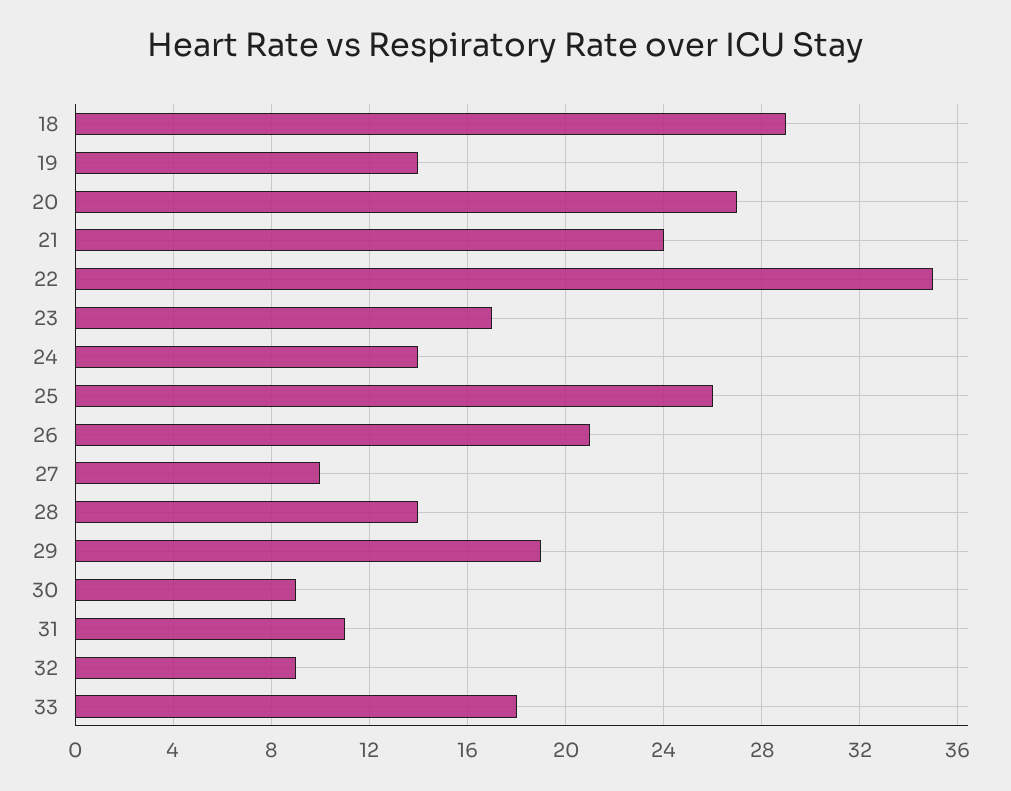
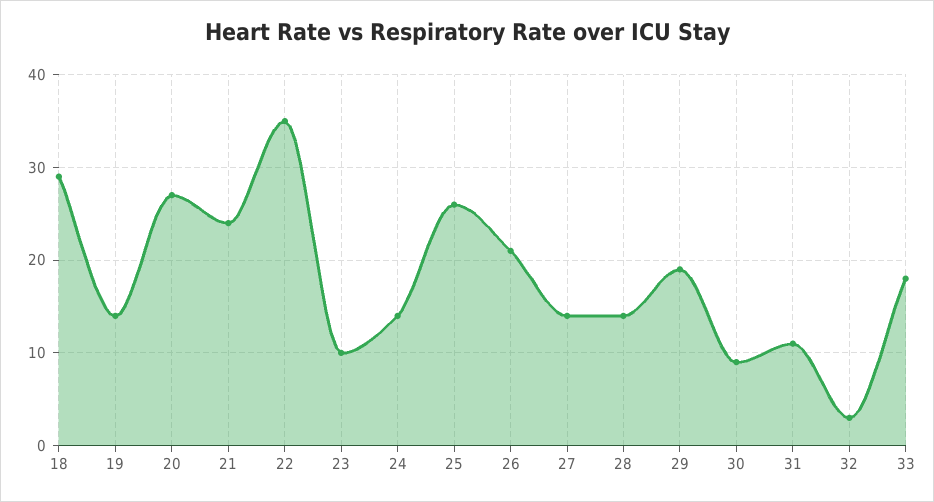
23: 17 -> 10
27: 10 -> 14
32: 9 -> 3

